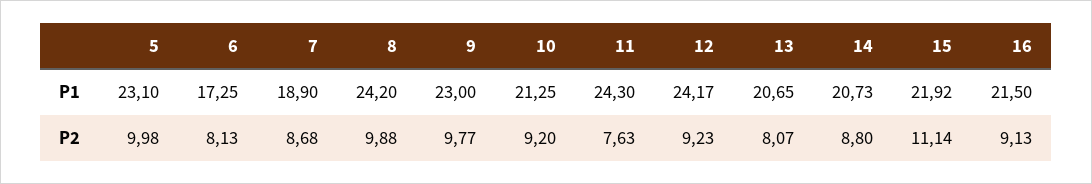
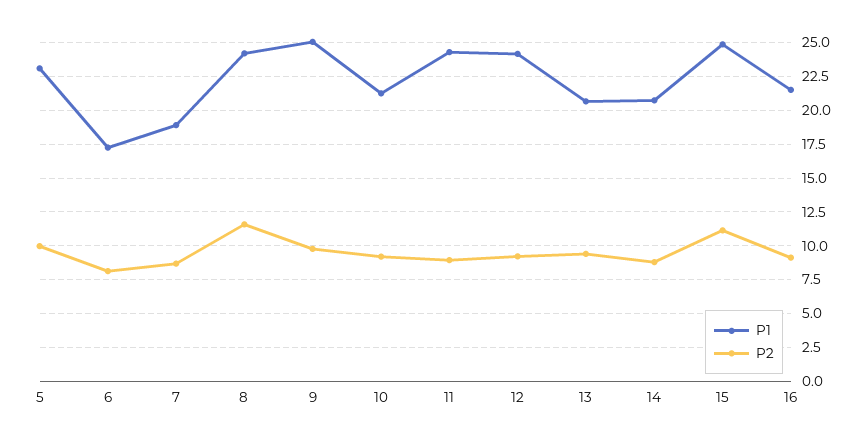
P1, 9: 23 -> 25
P1, 15: 21.92 -> 25
P2, 8: 9.88 -> 11.5
P2, 11: 7.63 -> 9
P2, 13: 8.07 -> 9.5

